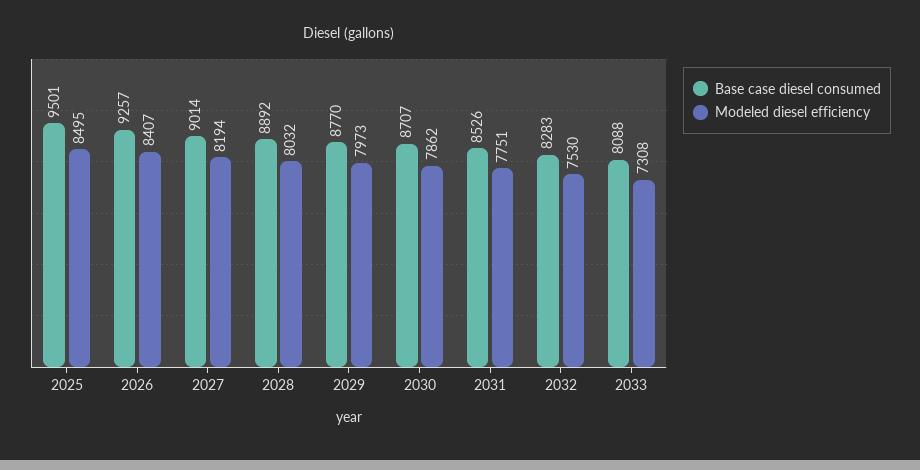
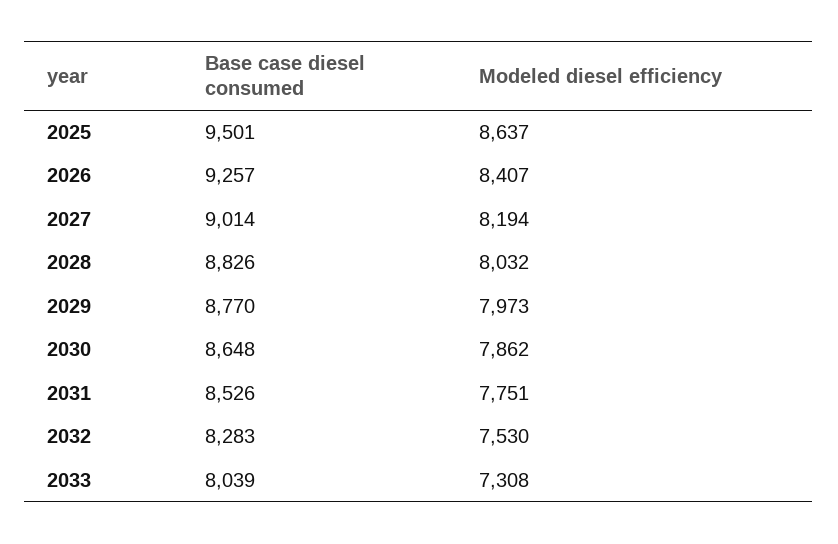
Modeled diesel efficiency, 2025: 8495 -> 8637
Base case diesel consumed, 2028: 8892 -> 8826
Base case diesel consumed, 2030: 8707 -> 8648
Base case diesel consumed, 2033: 8088 -> 8039

